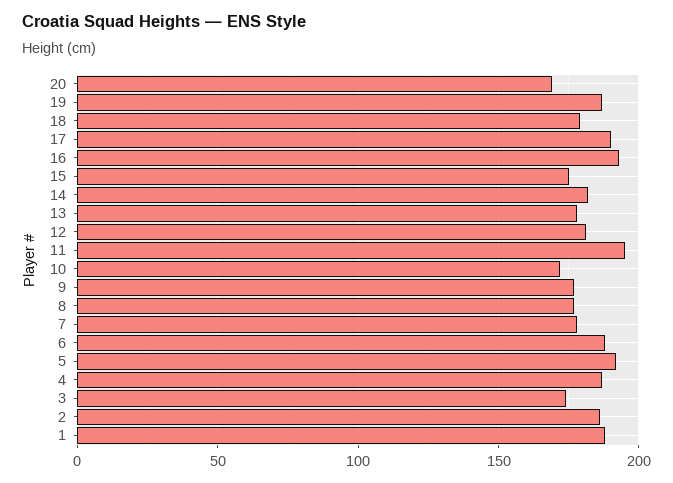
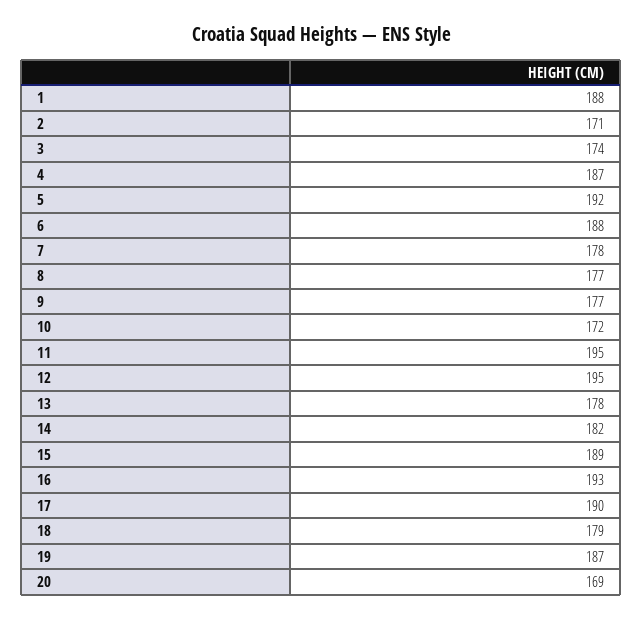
15: 175 -> 189
12: 180 -> 195
2: 185 -> 171

